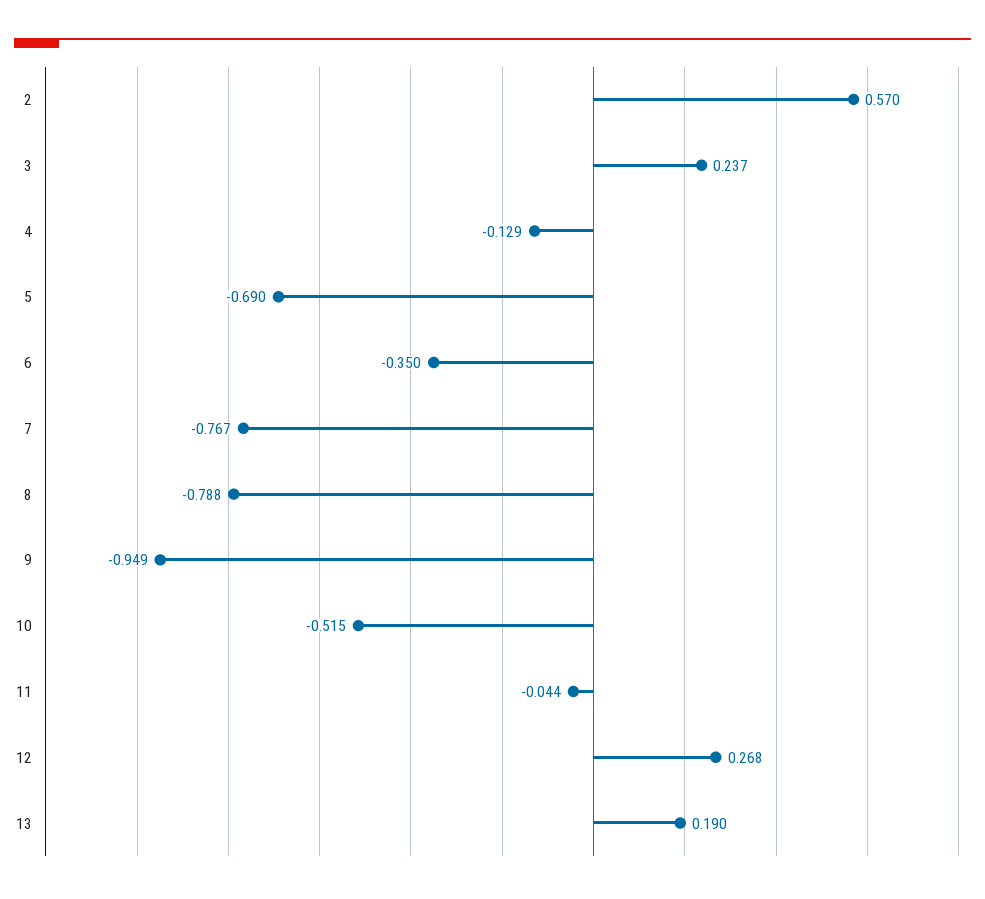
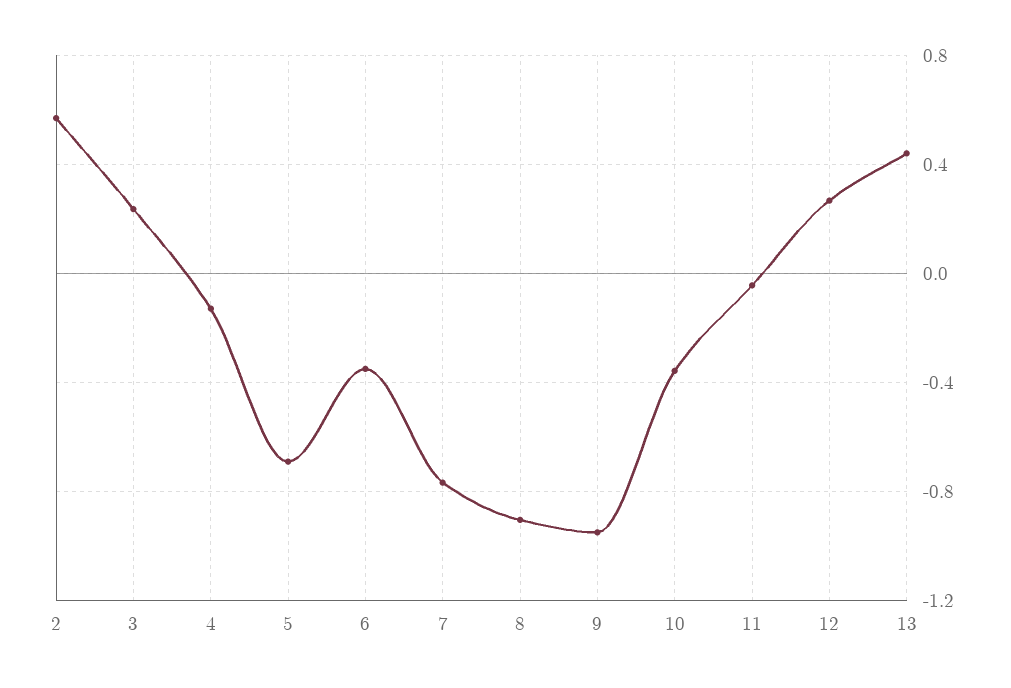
8: -0.788 -> -0.9
10: -0.515 -> -0.35
13: 0.19 -> 0.45

